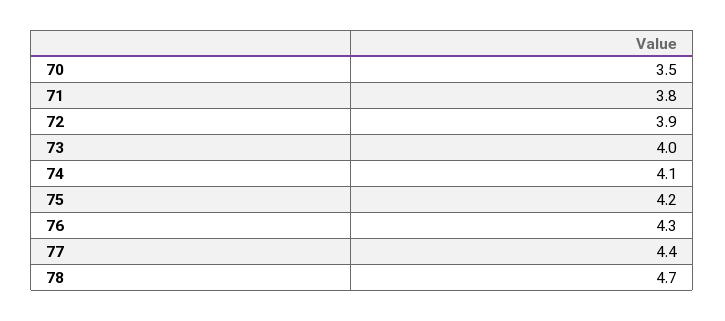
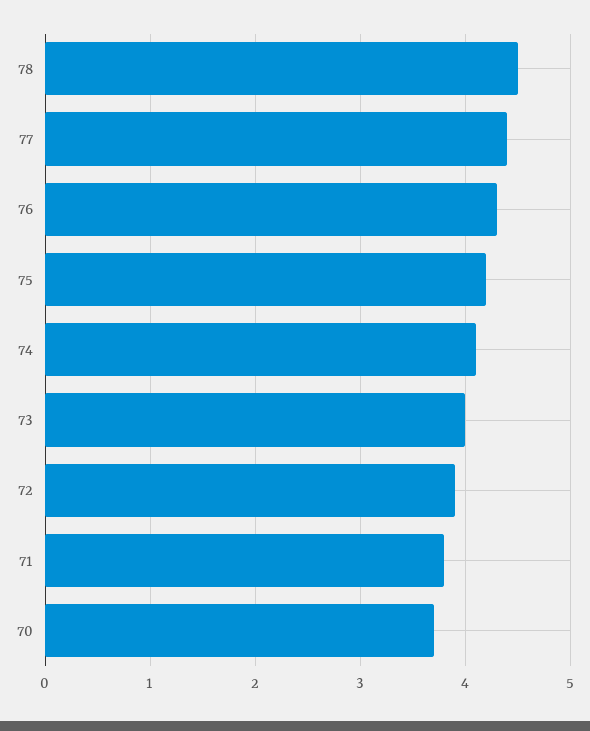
70: 3.5 -> 3.7
78: 4.7 -> 4.5

